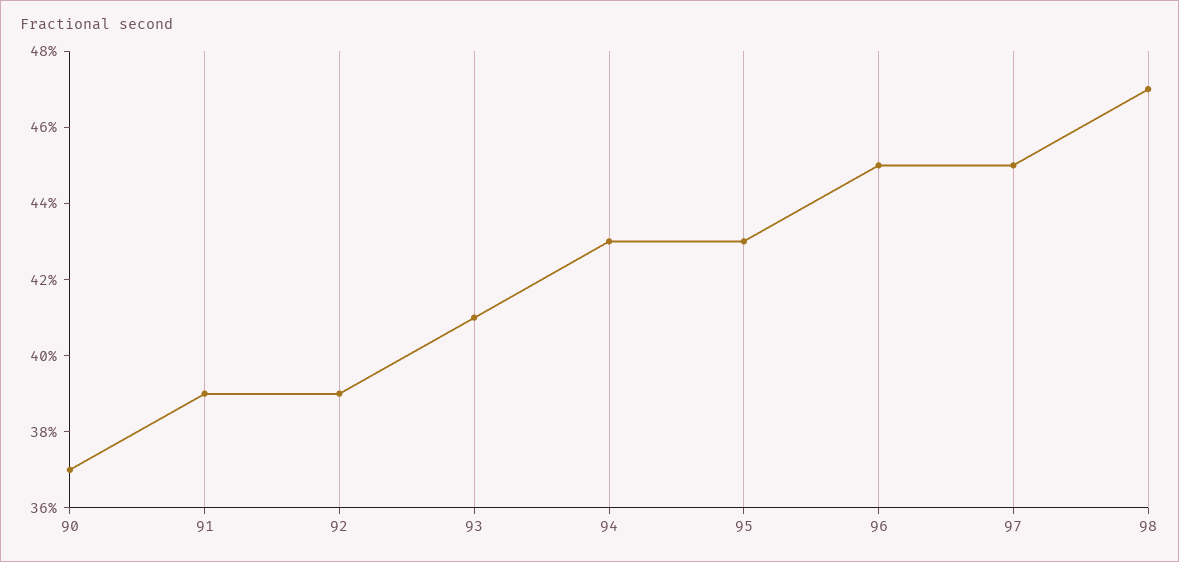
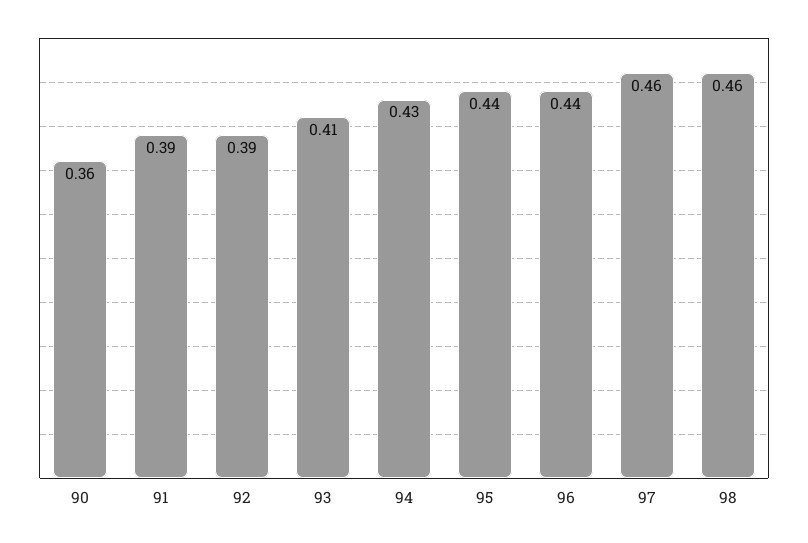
90: 0.37 -> 0.36
95: 0.43 -> 0.44
96: 0.45 -> 0.44
97: 0.45 -> 0.46
98: 0.47 -> 0.46

